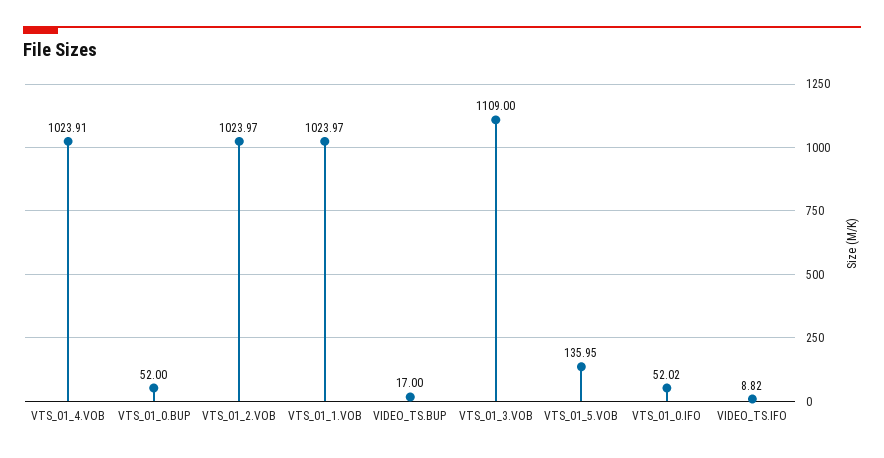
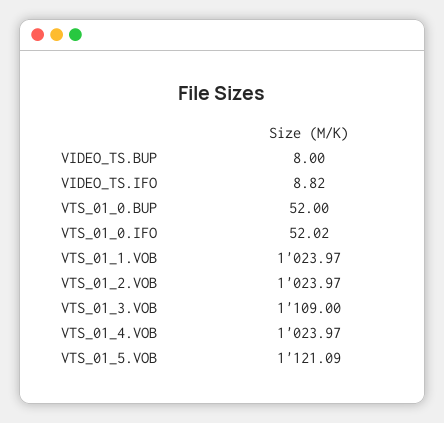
VTS_01_4.VOB: 1023.91 -> 1023.97
VIDEO_TS.BUP: 17 -> 8
VTS_01_5.VOB: 135.95 -> 1121.09

